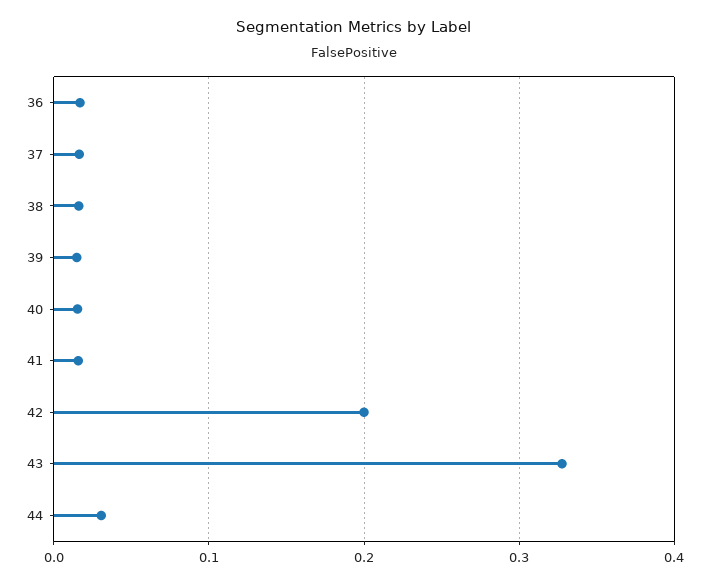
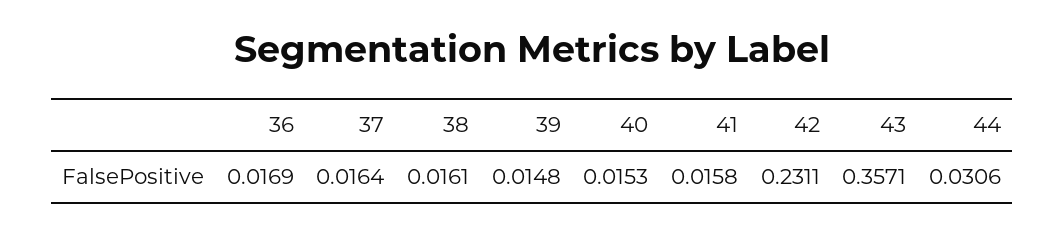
42: 0.2 -> 0.2311
43: 0.33 -> 0.3571

